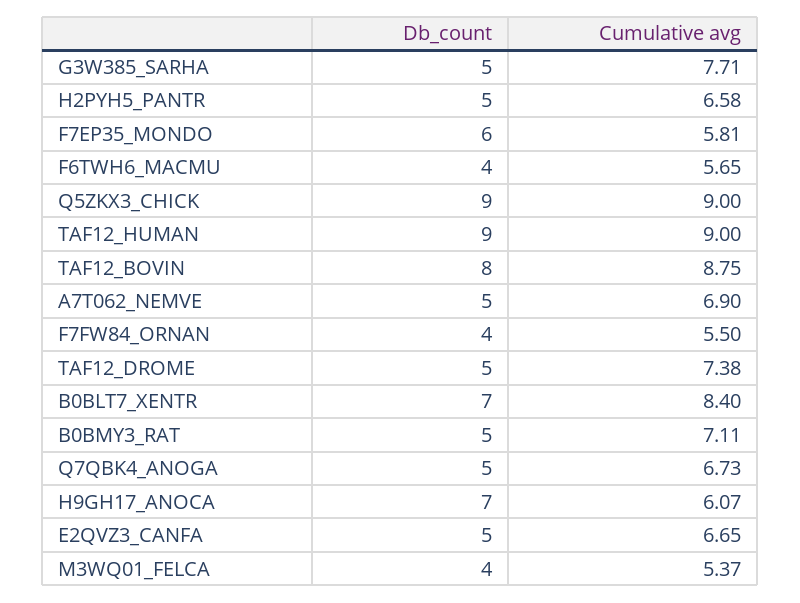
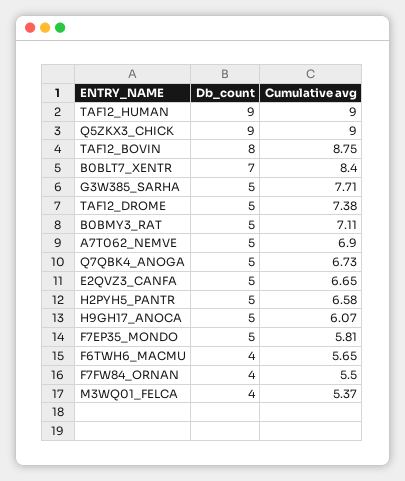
Db_count, F7EP35_MONDO: 6 -> 5
Db_count, H9GH17_ANOCA: 7 -> 5

